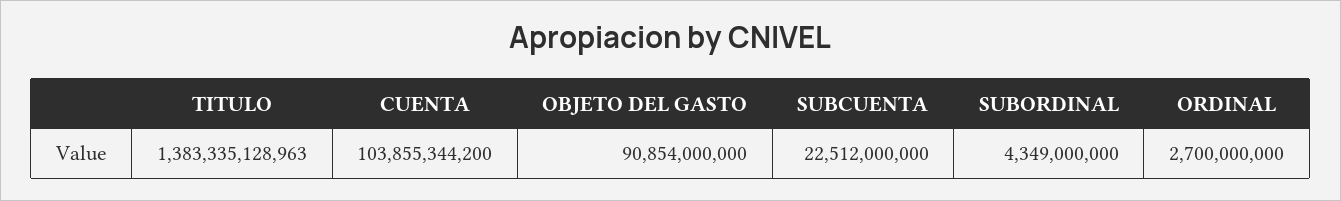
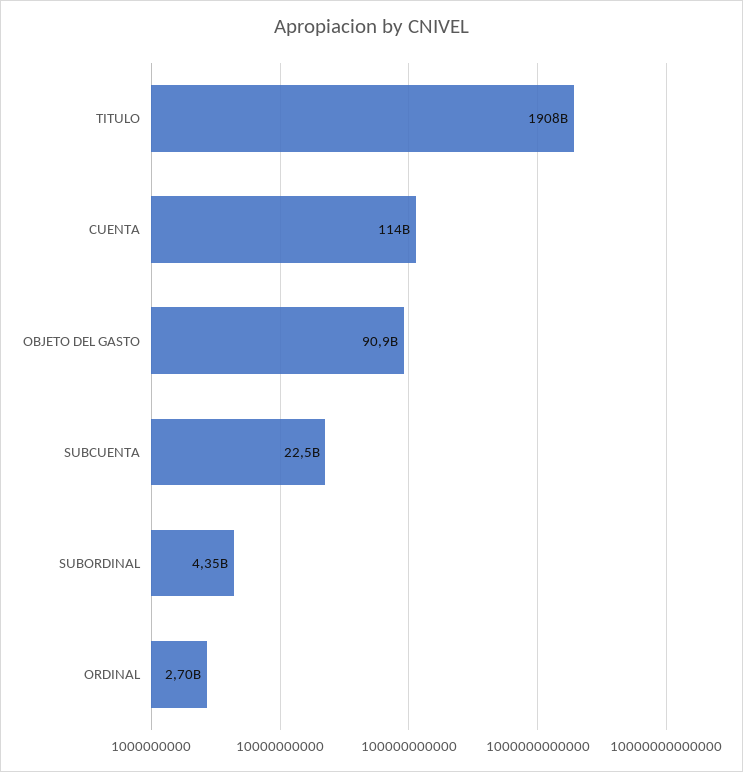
TITULO: 1383335128963 -> 1908000000000
CUENTA: 103855344200 -> 114000000000

